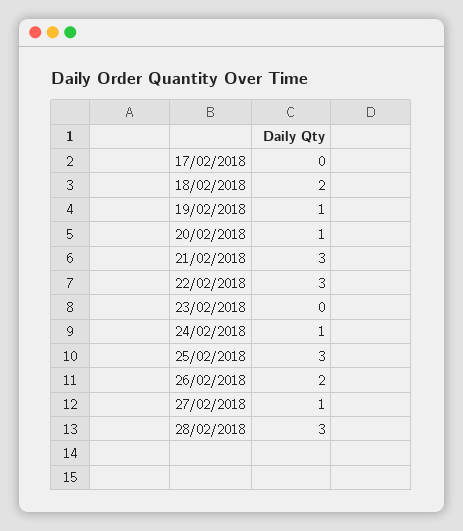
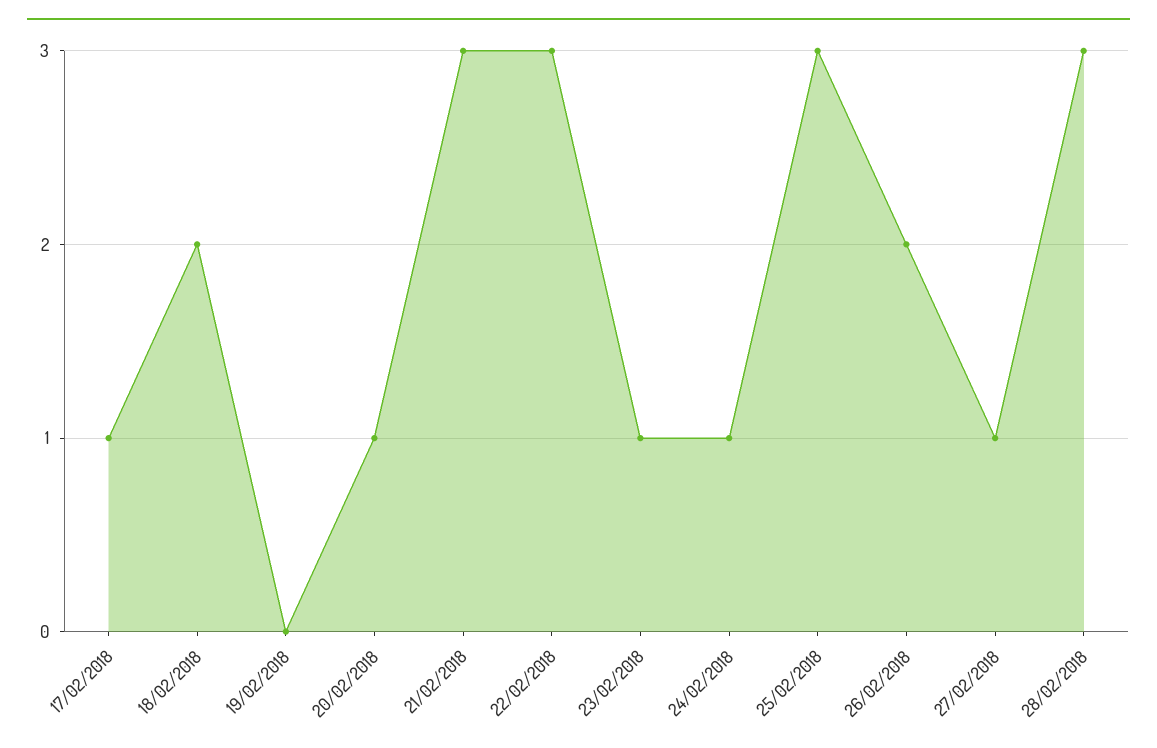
17/02/2018: 0 -> 1
19/02/2018: 1 -> 0
23/02/2018: 0 -> 1

